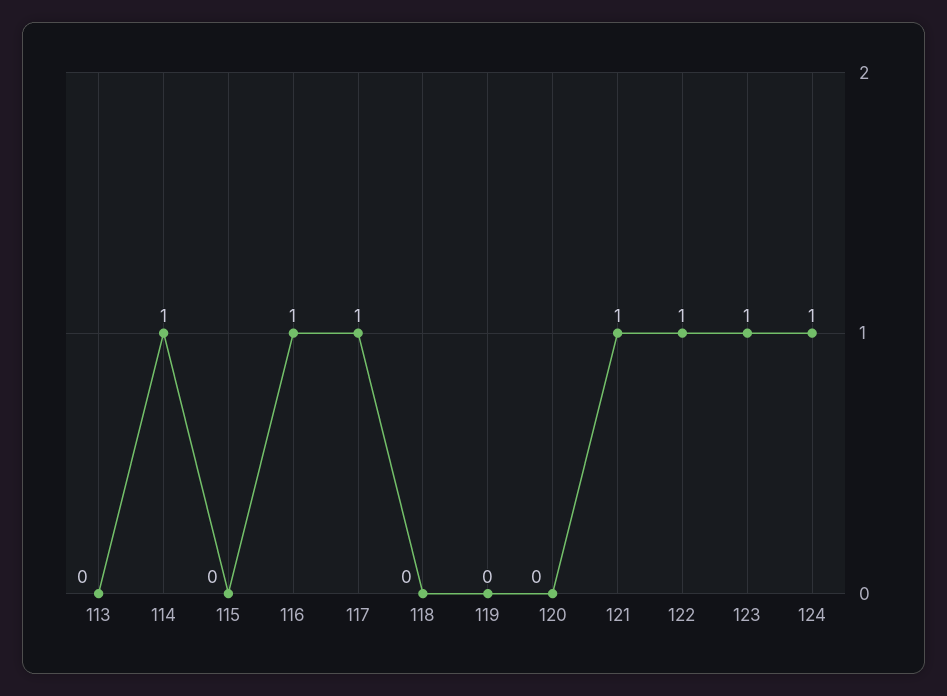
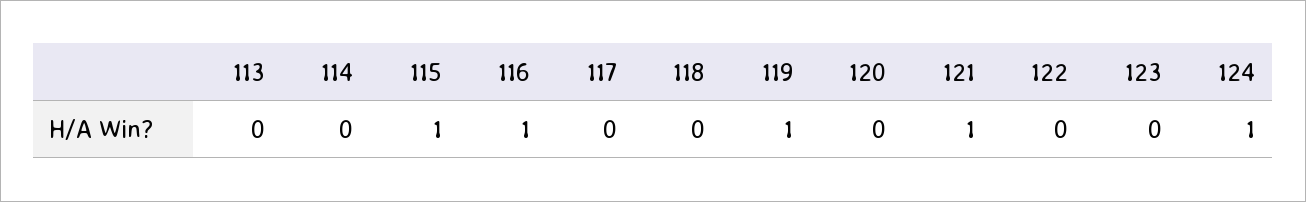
114: 1 -> 0
115: 0 -> 1
117: 1 -> 0
119: 0 -> 1
122: 1 -> 0
123: 1 -> 0

